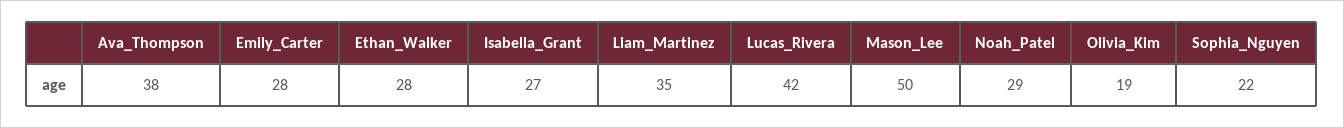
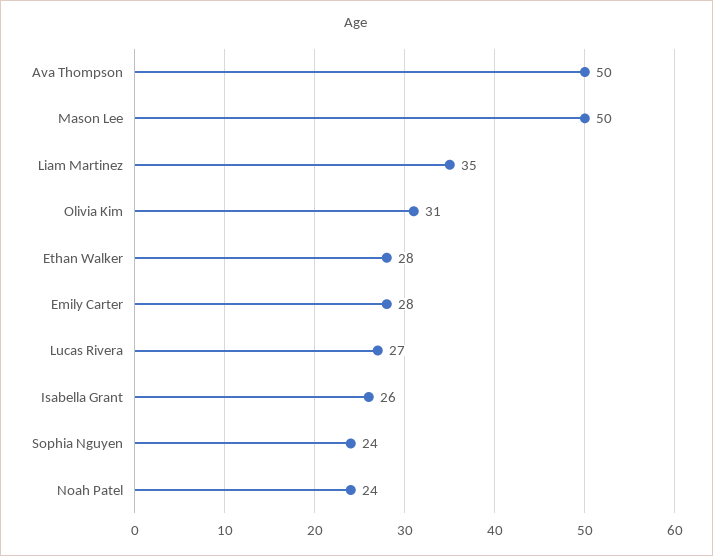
Ava_Thompson: 38 -> 50
Isabella_Grant: 27 -> 26
Lucas_Rivera: 42 -> 27
Noah_Patel: 29 -> 24
Olivia_Kim: 19 -> 31
Sophia_Nguyen: 22 -> 24

